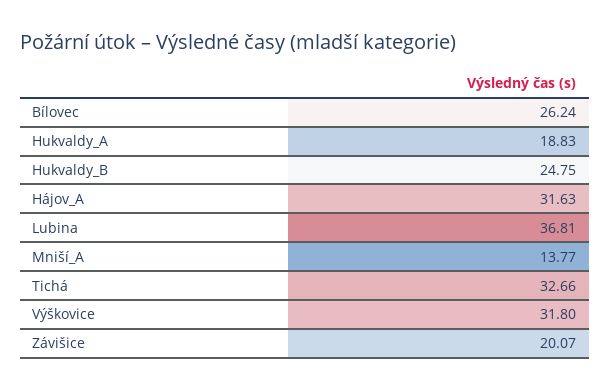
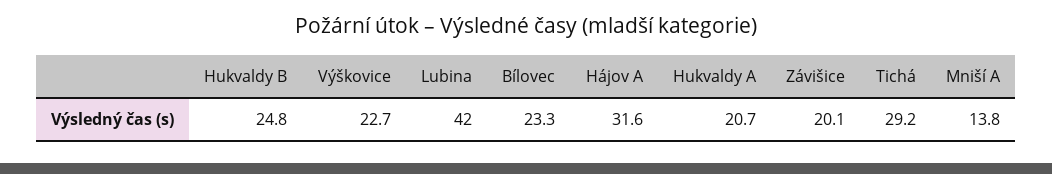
Bílovec: 26.24 -> 23.3
Hukvaldy_A: 18.83 -> 20.7
Lubina: 36.81 -> 42
Tichá: 32.66 -> 29.2
Výškovice: 31.8 -> 22.7

